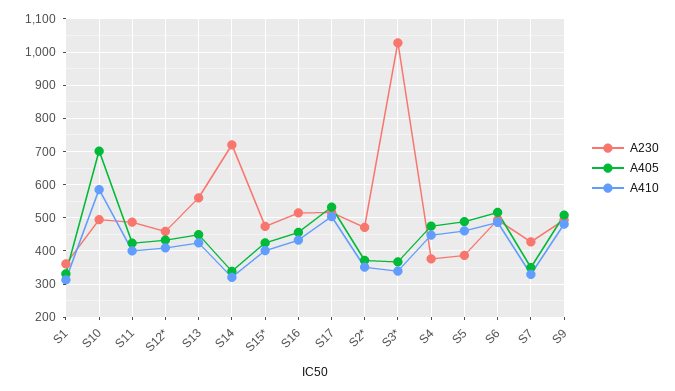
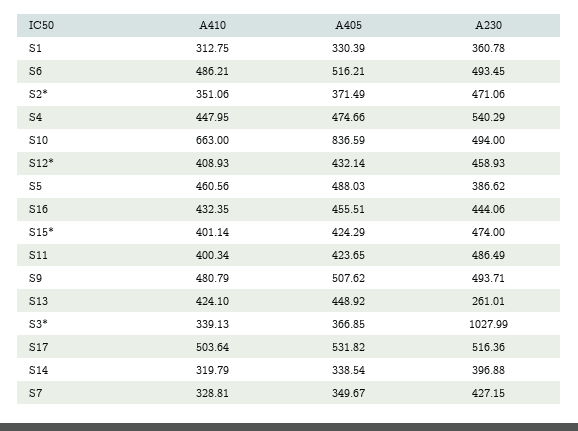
A405, S10: 700 -> 836.59
A410, S10: 580 -> 663
A230, S13: 560 -> 261.01
A230, S14: 720 -> 396.88
A230, S16: 520 -> 444.06
A230, S4: 380 -> 540.29

